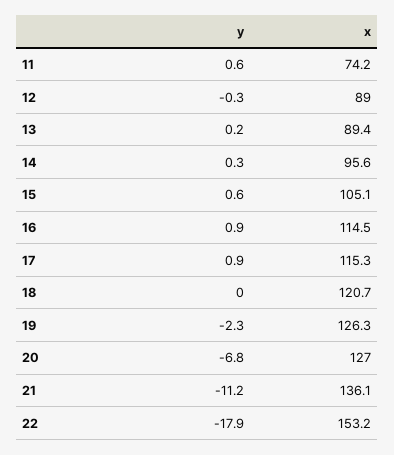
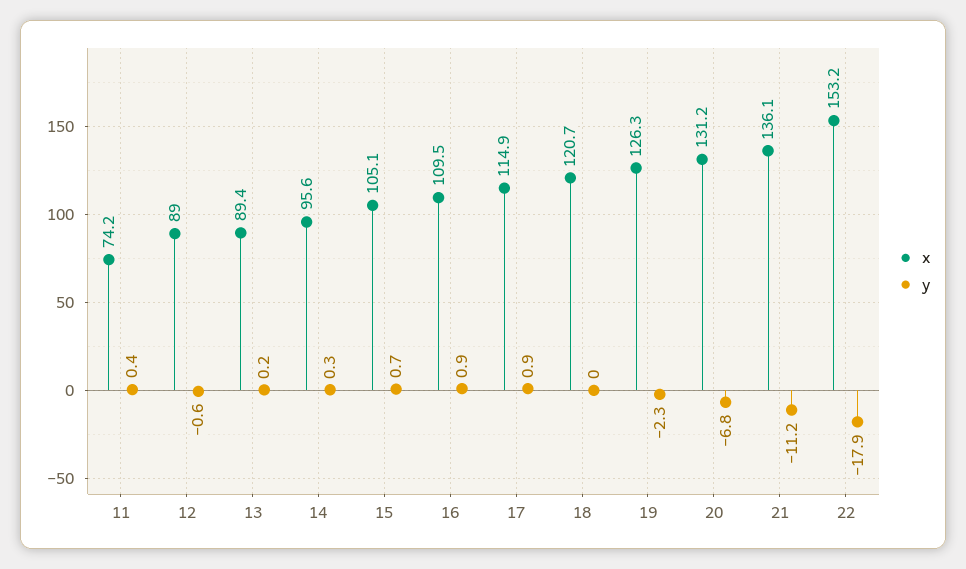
y, 11: 0.6 -> 0.4
y, 12: -0.3 -> -0.6
y, 15: 0.6 -> 0.7
x, 16: 114.5 -> 109.5
x, 17: 115.3 -> 114.9
x, 20: 127 -> 131.2

